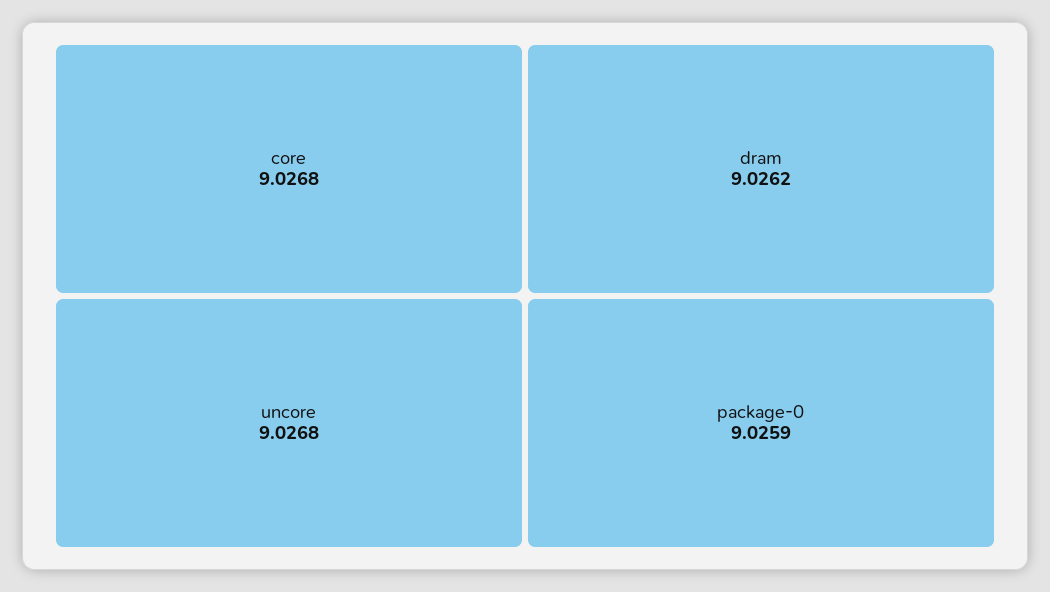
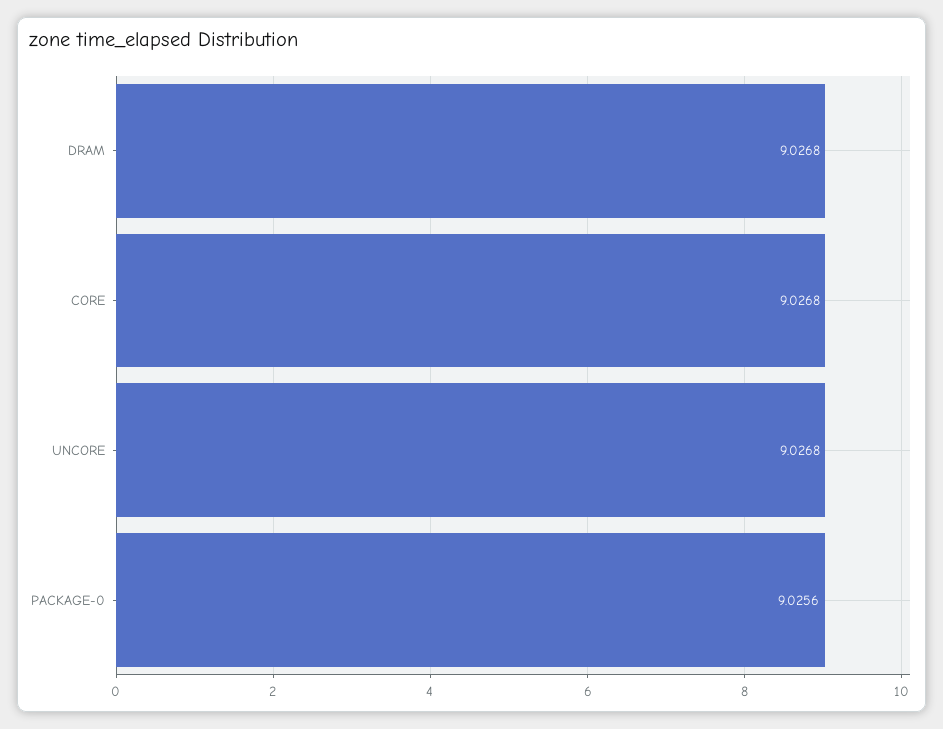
dram: 9.0262 -> 9.0268
package-0: 9.0259 -> 9.0256

